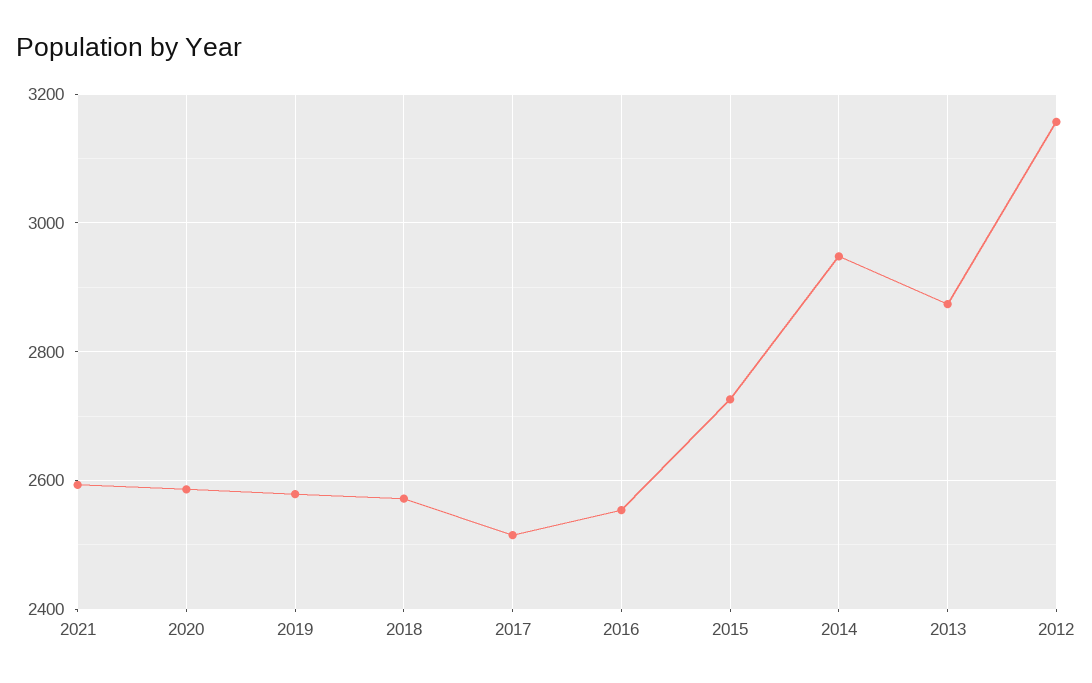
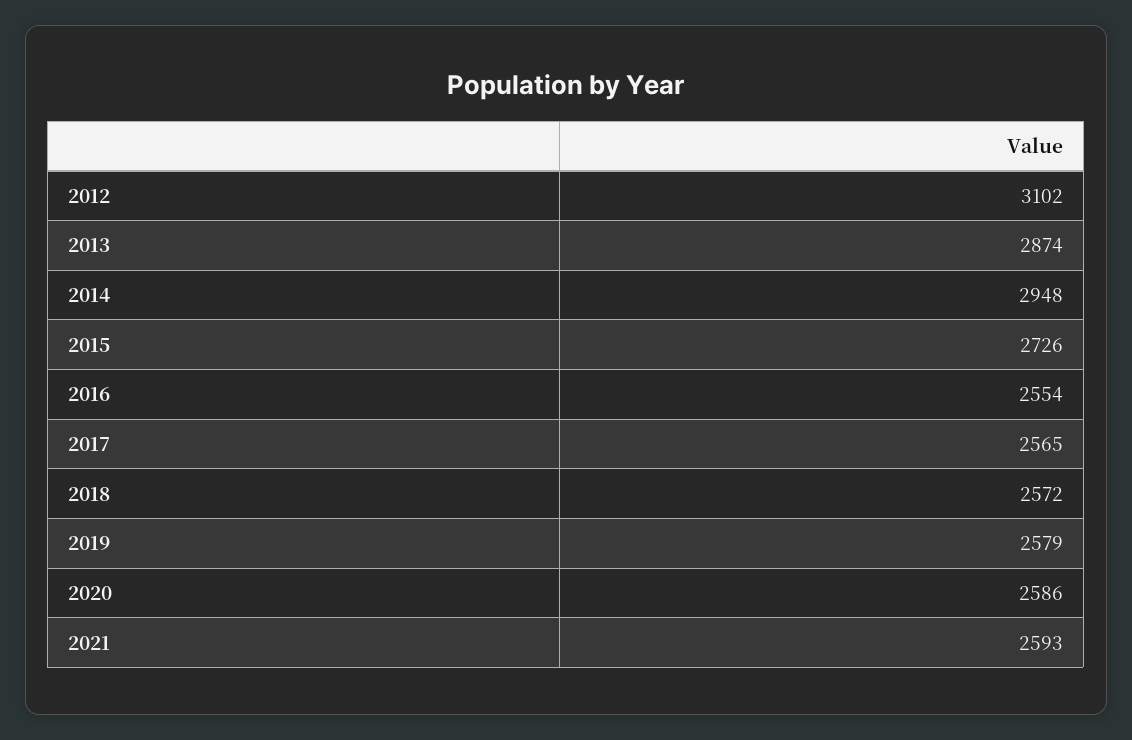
2017: 2520 -> 2565
2012: 3160 -> 3102

